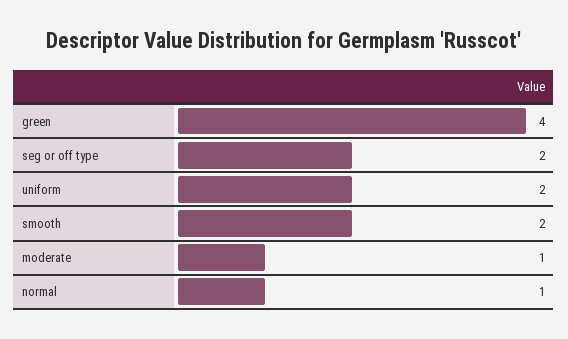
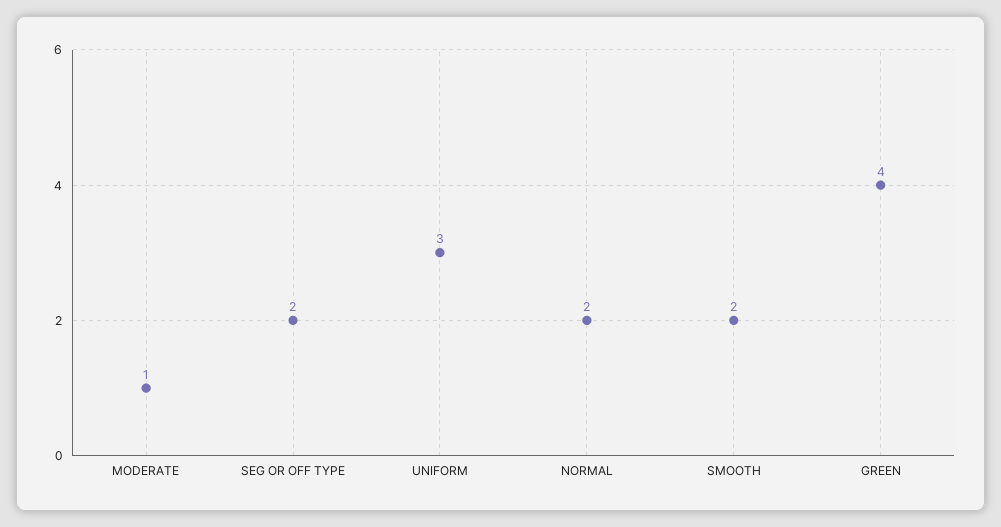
uniform: 2 -> 3
normal: 1 -> 2

